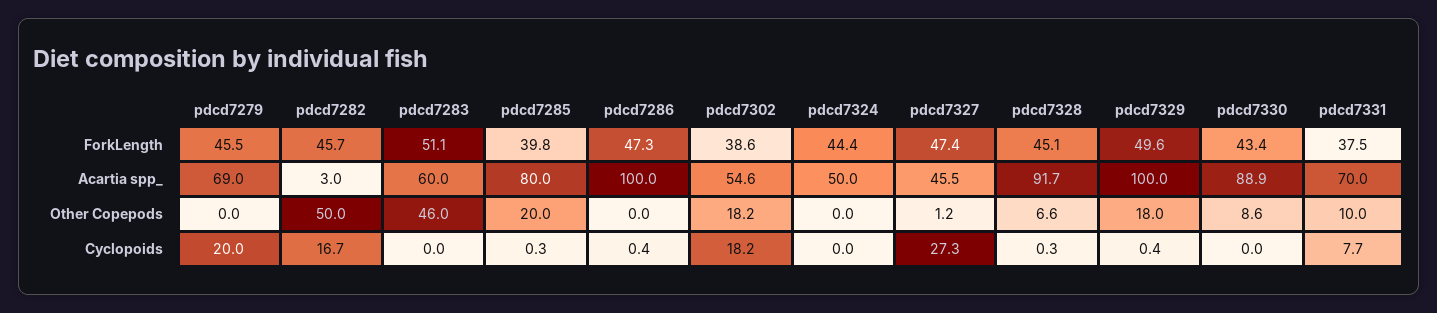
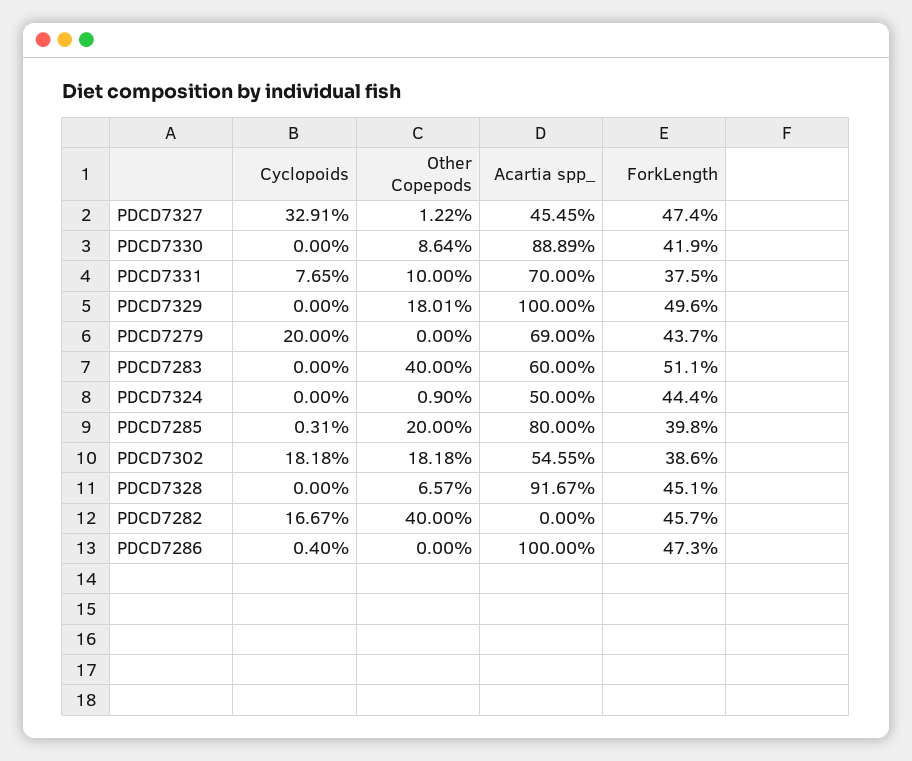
pdcd7279, ForkLength: 45.5 -> 43.7
pdcd7330, ForkLength: 43.4 -> 41.9
pdcd7282, Acartia spp_: 3 -> 0
pdcd7282, Other Copepods: 50 -> 40
pdcd7283, Other Copepods: 46 -> 40
pdcd7324, Other Copepods: 0 -> 0.9
pdcd7327, Cyclopoids: 27.3 -> 32.91
pdcd7328, Cyclopoids: 0.3 -> 0
pdcd7329, Cyclopoids: 0.4 -> 0

